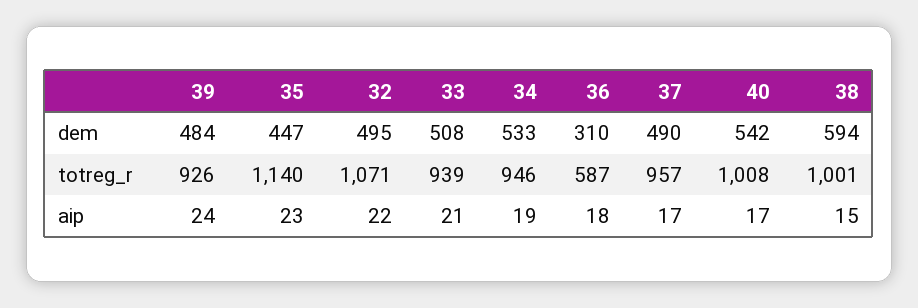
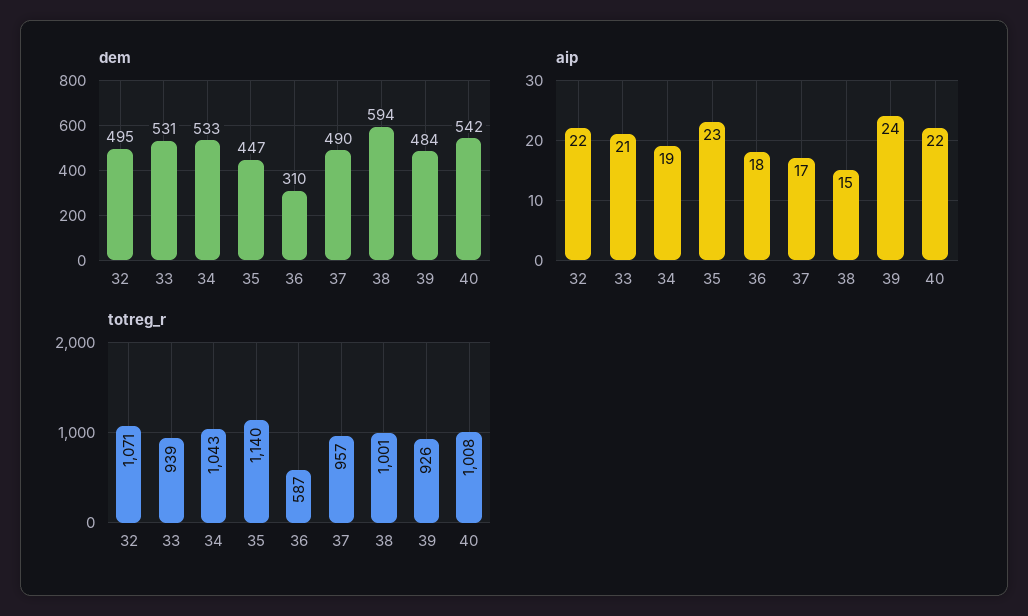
dem, 33: 508 -> 531
totreg_r, 34: 946 -> 1043
aip, 40: 17 -> 22

